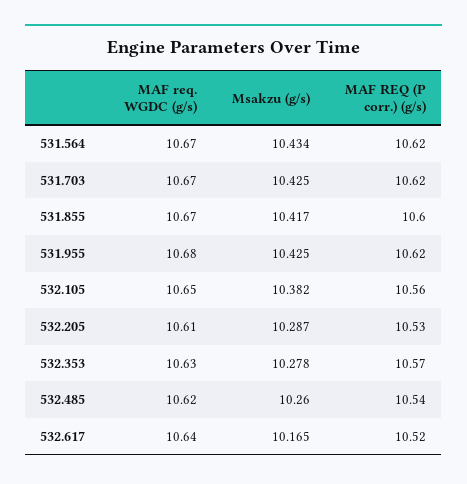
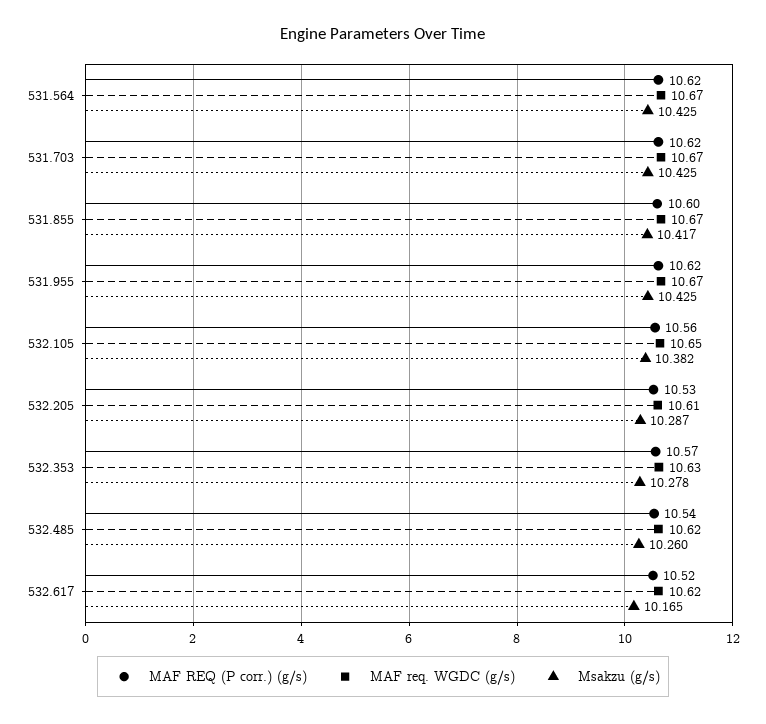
Msakzu (g/s), 531.564: 10.434 -> 10.425
MAF req. WGDC (g/s), 531.955: 10.68 -> 10.67
MAF req. WGDC (g/s), 532.617: 10.64 -> 10.62

